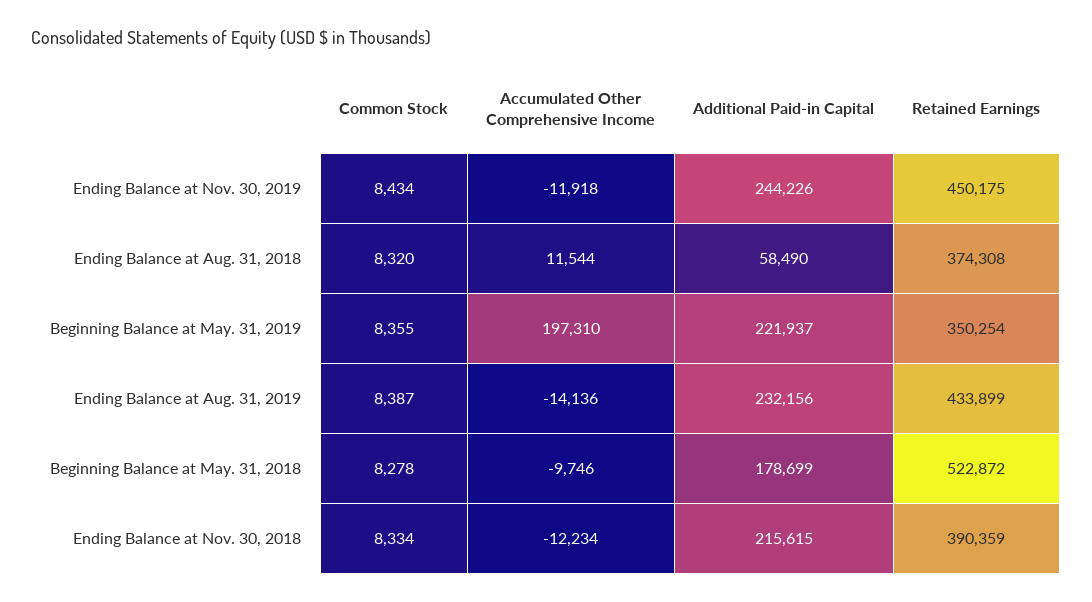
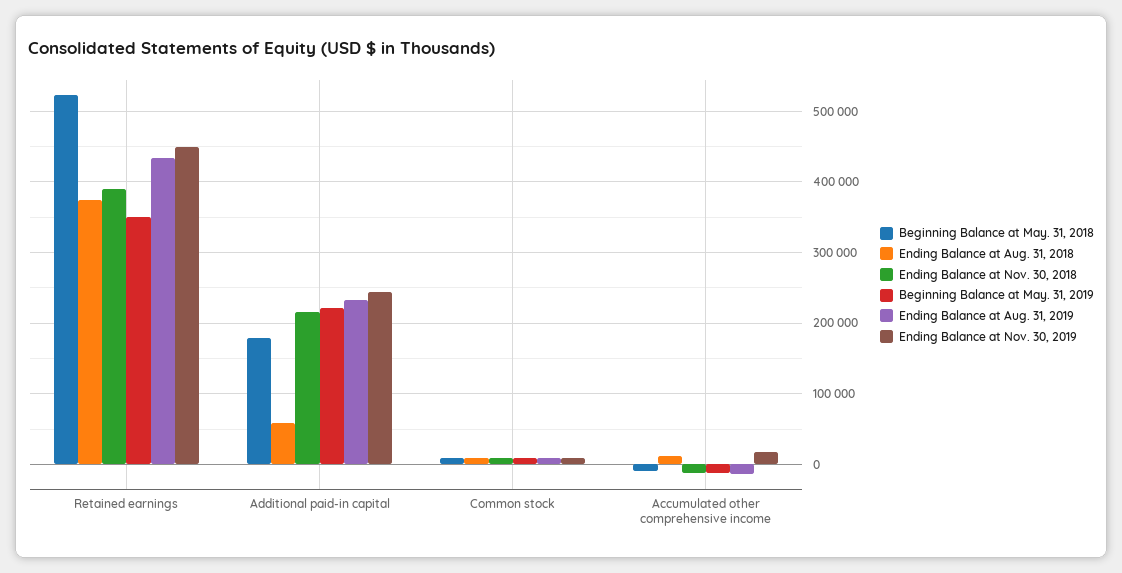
Ending Balance at Nov. 30, 2019, Accumulated Other Comprehensive Income: -11918 -> 20000
Beginning Balance at May. 31, 2019, Accumulated Other Comprehensive Income: 197310 -> -10000

